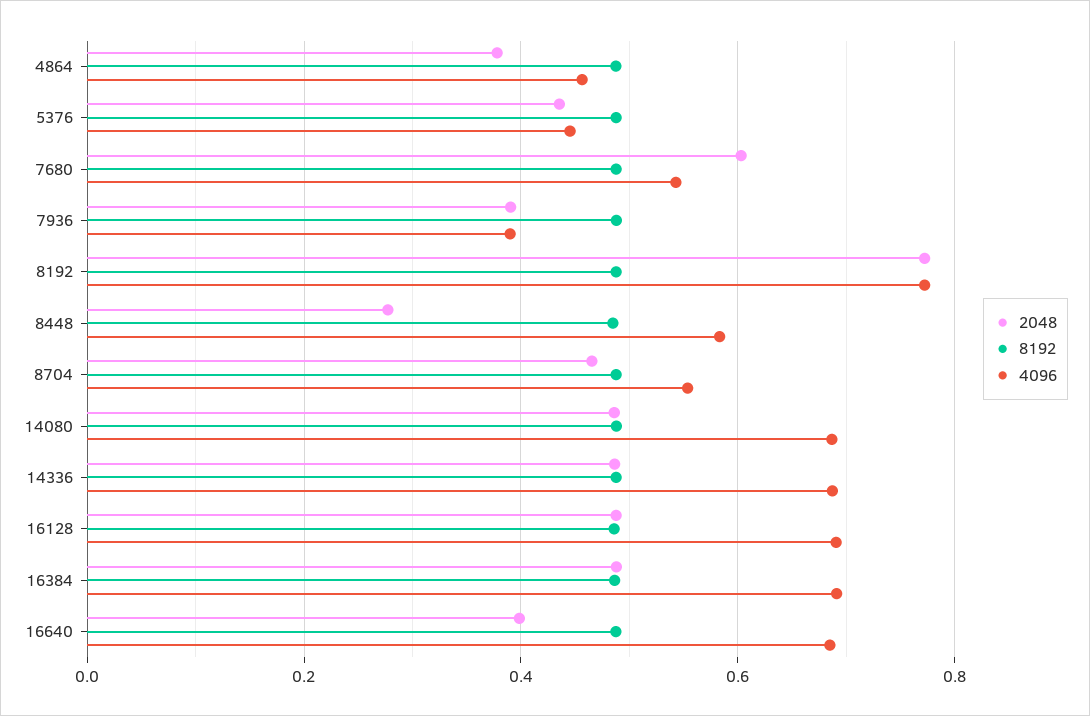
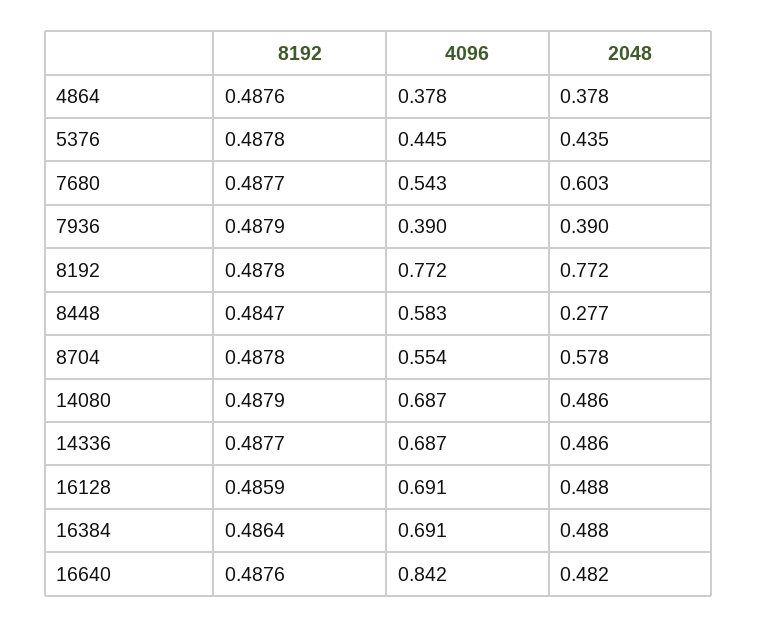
4096, 4864: 0.46 -> 0.378
2048, 8704: 0.46 -> 0.578
2048, 16640: 0.4 -> 0.482
4096, 16640: 0.68 -> 0.842

